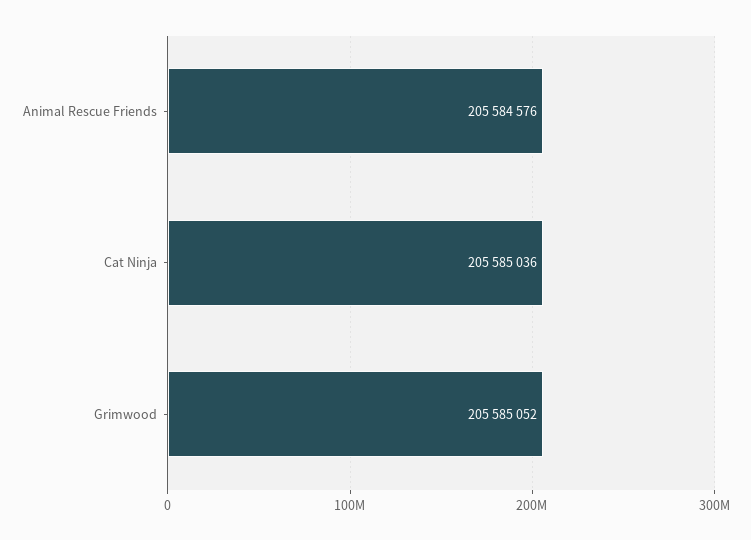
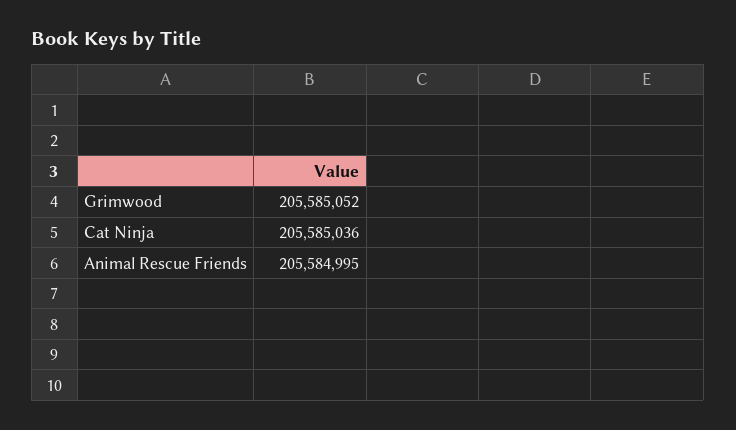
Animal Rescue Friends: 205584576 -> 205584995

